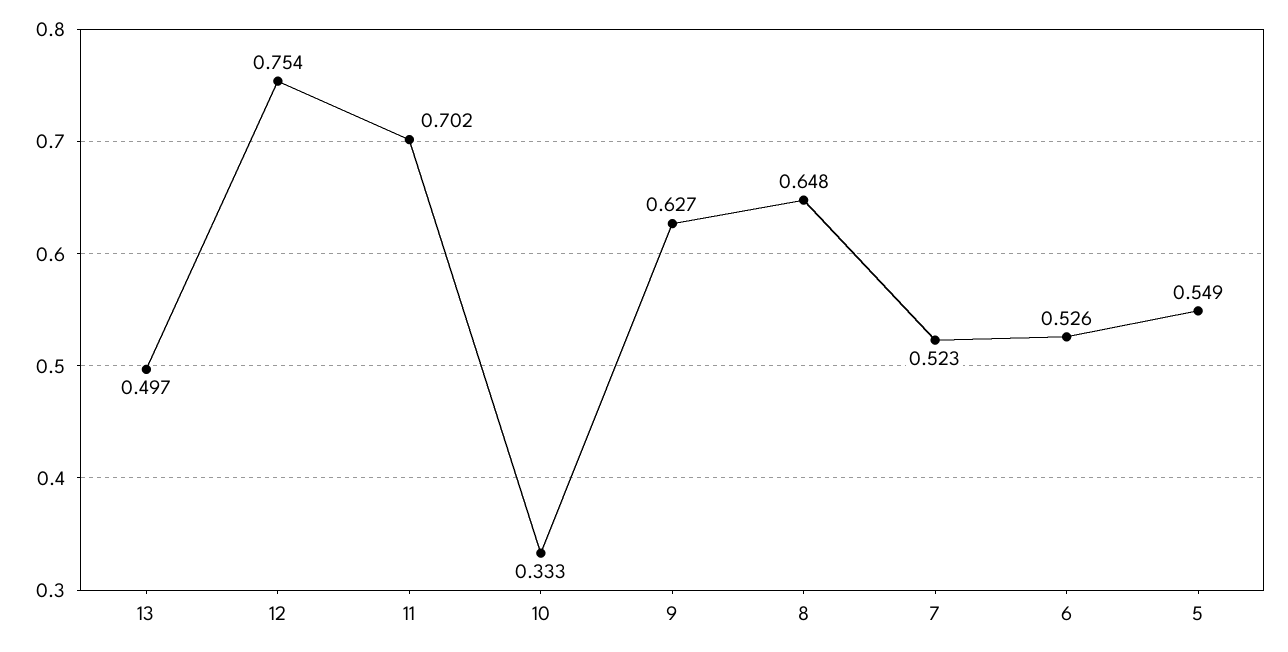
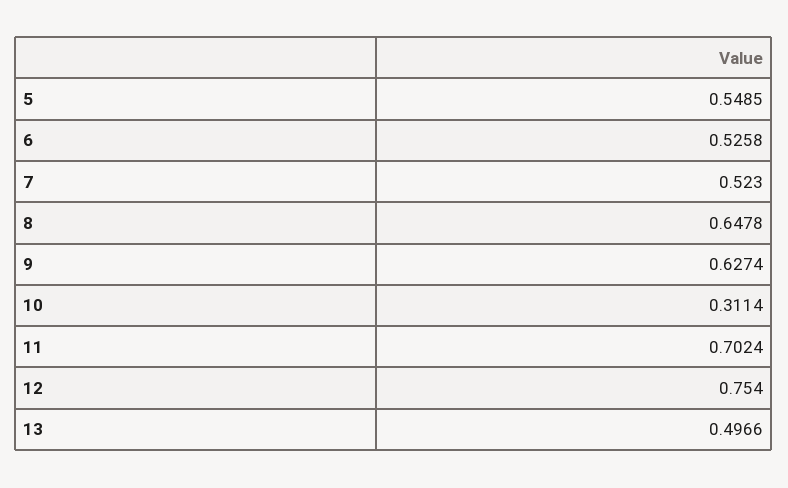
10: 0.333 -> 0.3114

